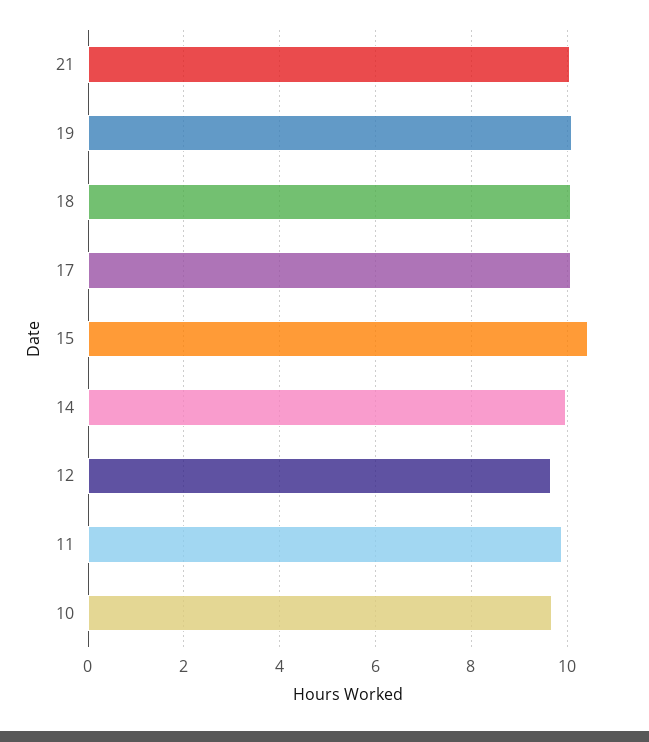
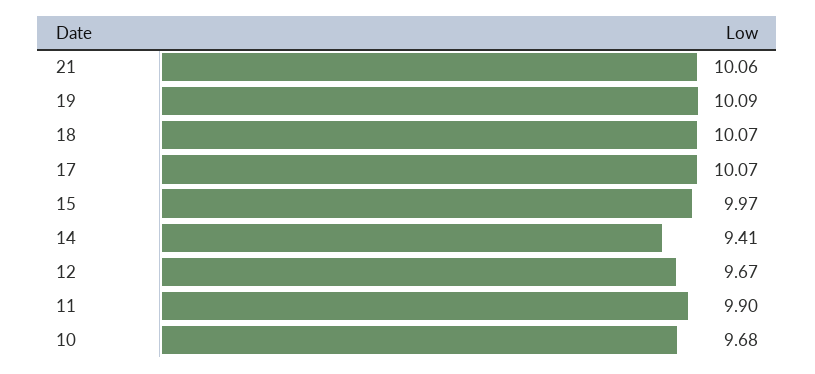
15: 10.4 -> 9.97
14: 10 -> 9.41

